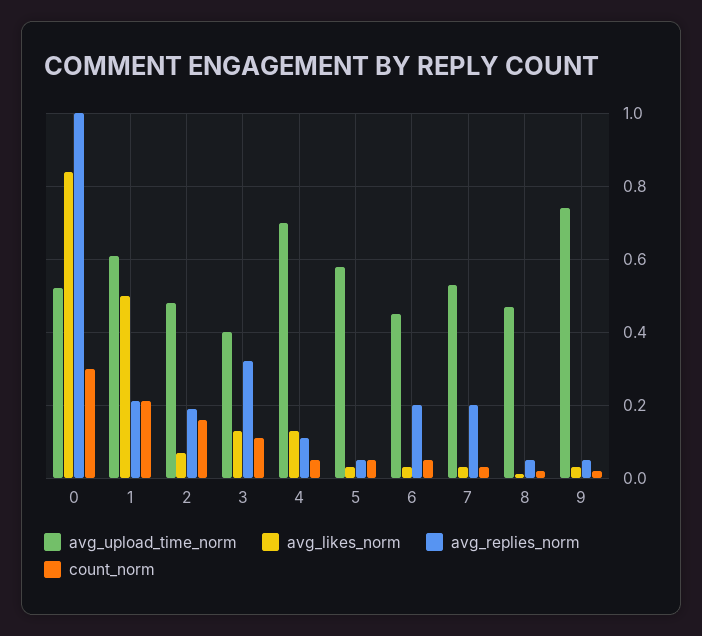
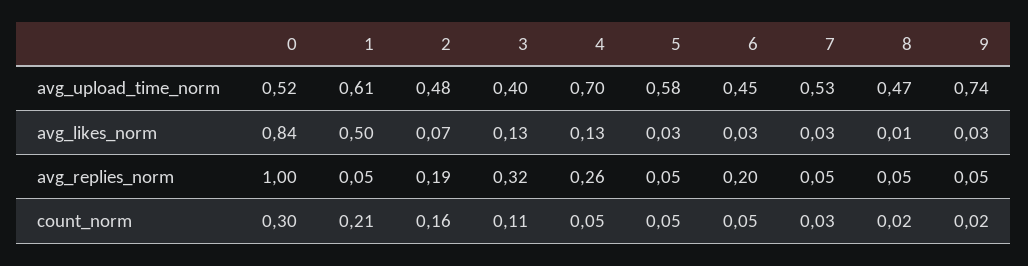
avg_replies_norm, 1: 0.2 -> 0.05
avg_replies_norm, 4: 0.1 -> 0.26
avg_replies_norm, 7: 0.2 -> 0.05

